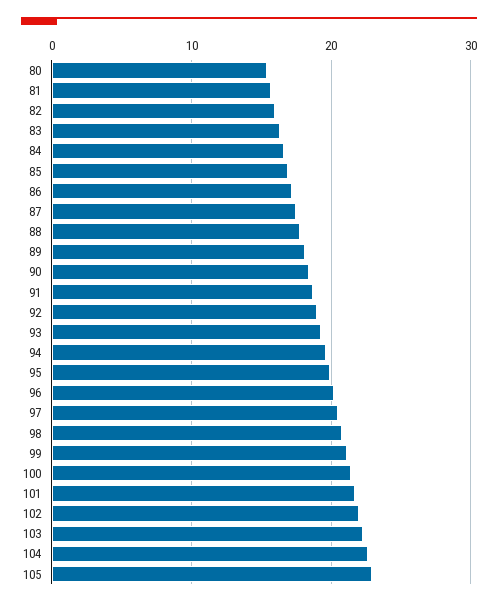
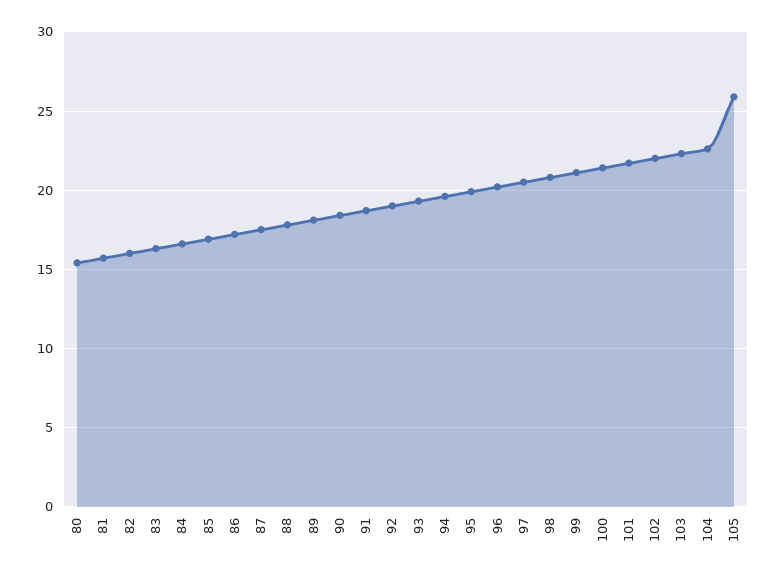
105: 23 -> 26

